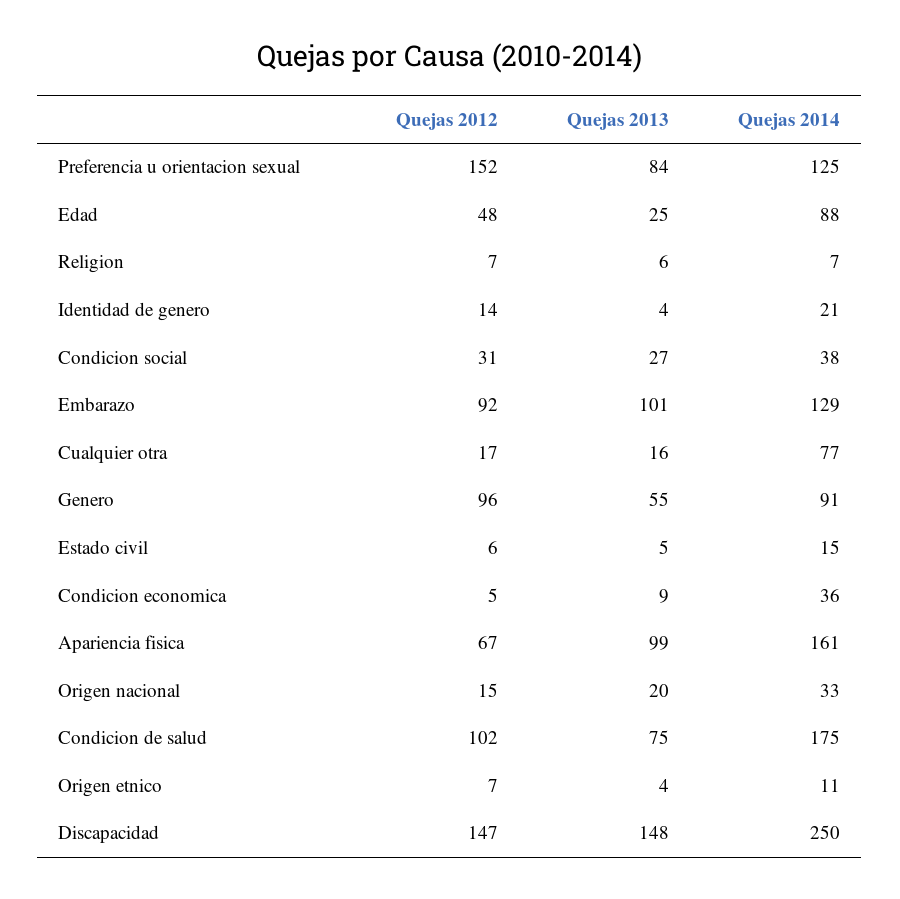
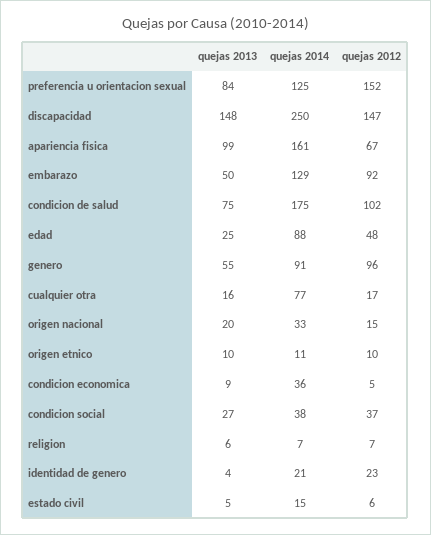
Quejas 2012, Identidad de genero: 14 -> 23
Quejas 2012, Condicion social: 31 -> 37
Quejas 2013, Embarazo: 101 -> 50
Quejas 2012, Origen etnico: 7 -> 10
Quejas 2013, Origen etnico: 4 -> 10

